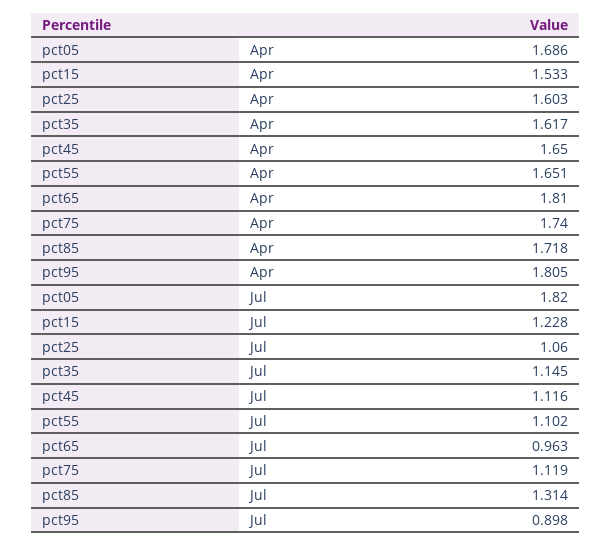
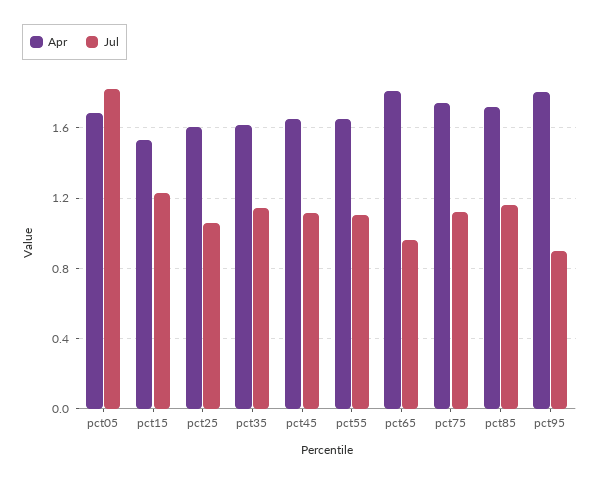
Jul, pct85: 1.314 -> 1.15

